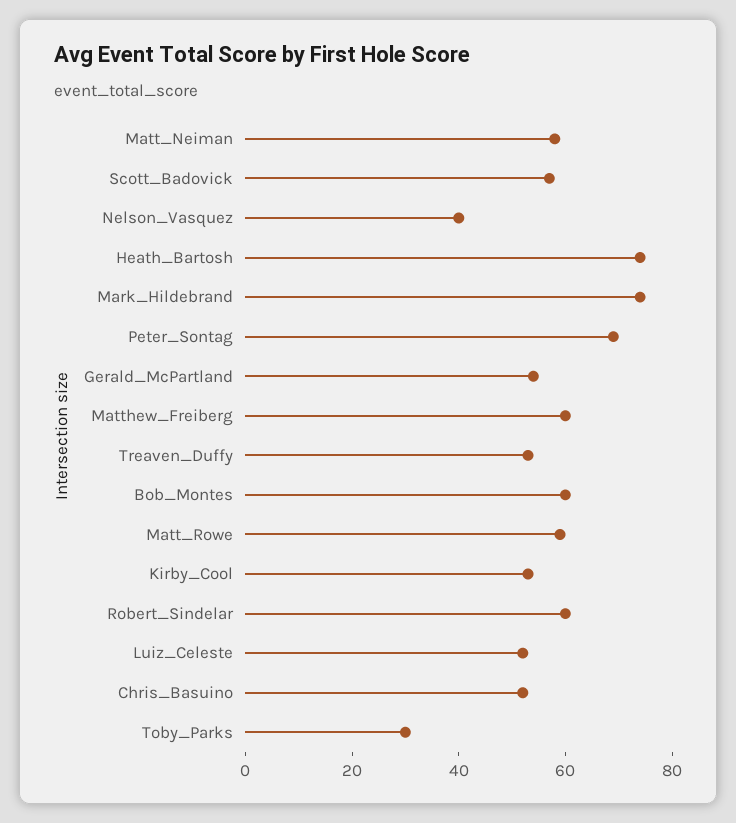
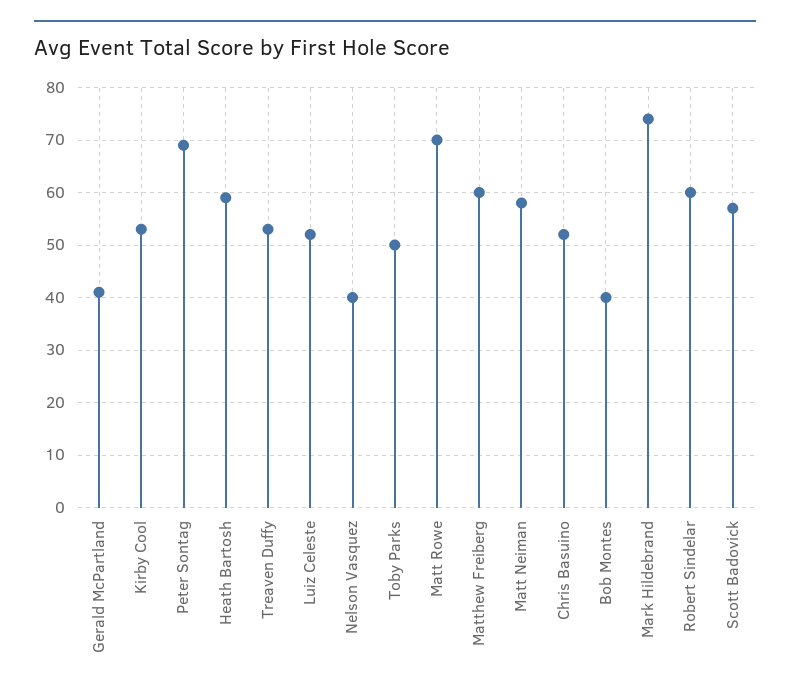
Heath_Bartosh: 75 -> 60
Gerald_McPartland: 55 -> 40
Bob_Montes: 60 -> 40
Matt_Rowe: 60 -> 70
Toby_Parks: 30 -> 50

